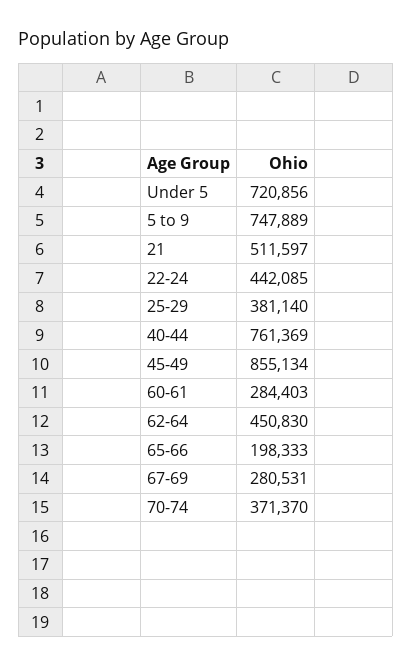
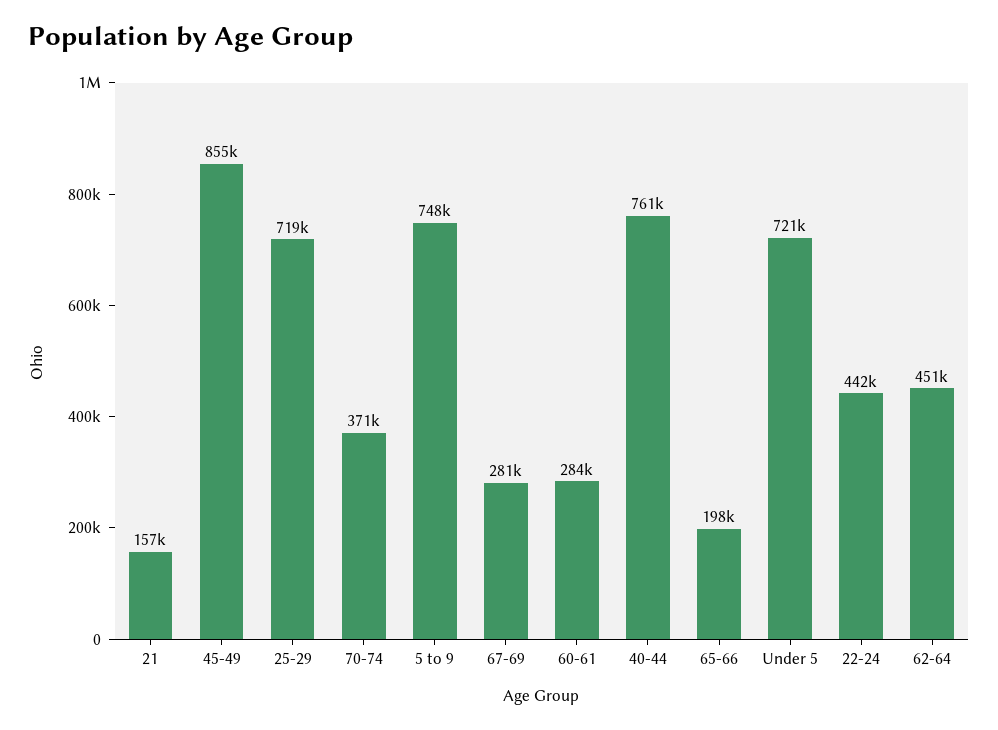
21: 511597 -> 157000
25-29: 381140 -> 719000

